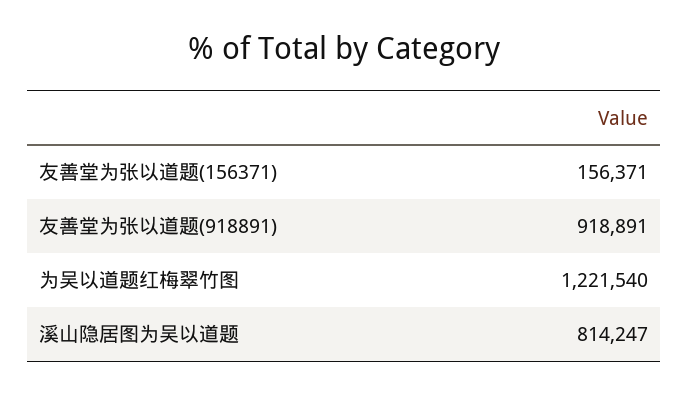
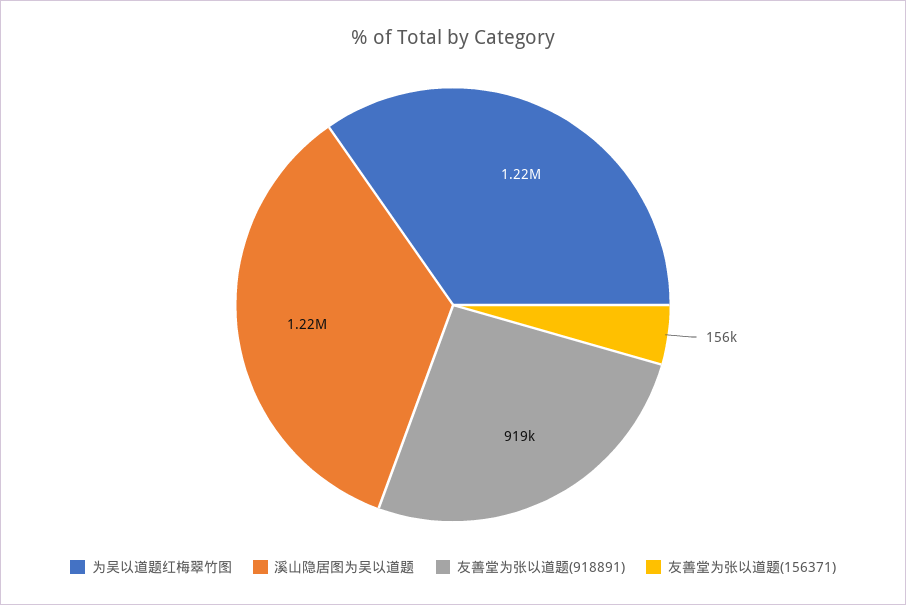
溪山隐居图为吴以道题: 814247 -> 1220000

